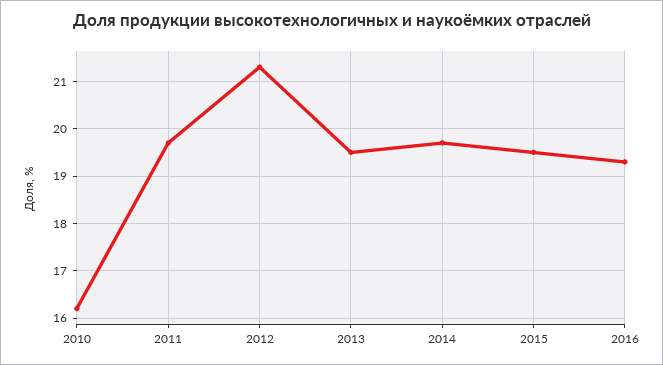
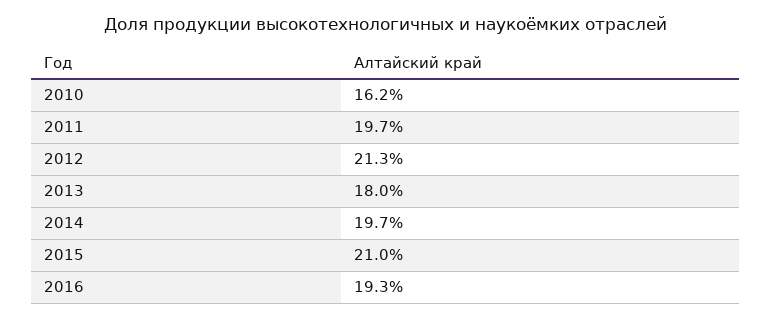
2013: 19.5 -> 18
2015: 19.5 -> 21

